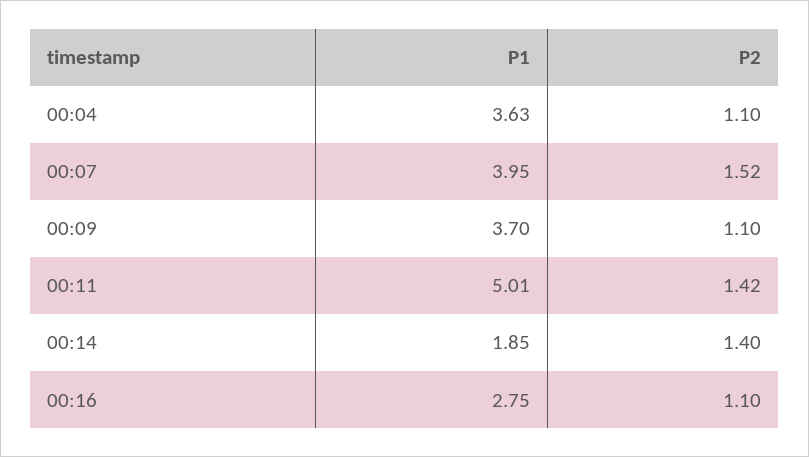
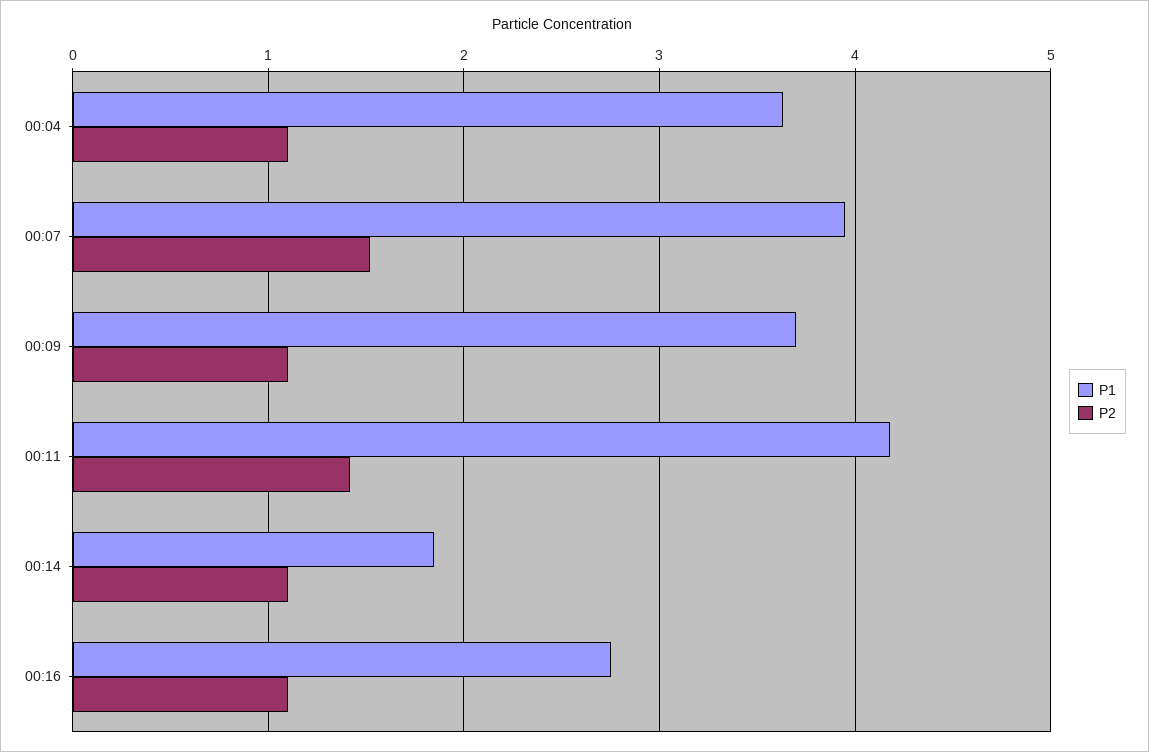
P1, 00:11: 5.01 -> 4.2
P2, 00:14: 1.4 -> 1.1

